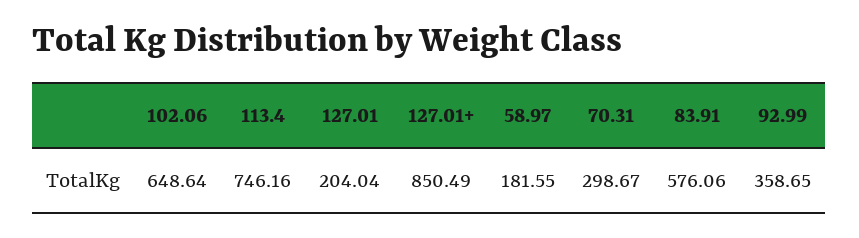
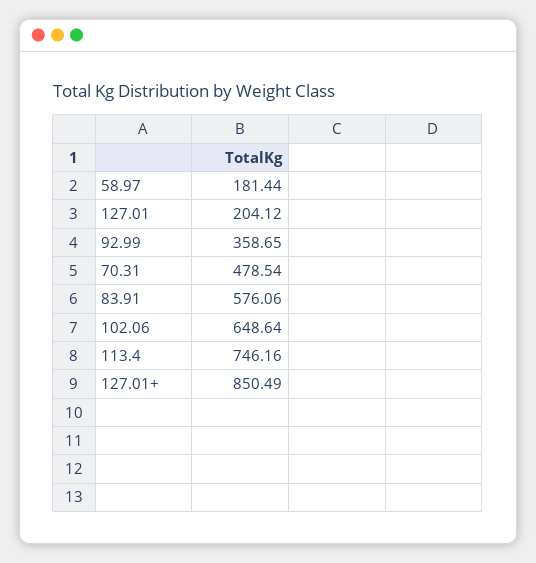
127.01: 204.04 -> 204.12
58.97: 181.55 -> 181.44
70.31: 298.67 -> 478.54

